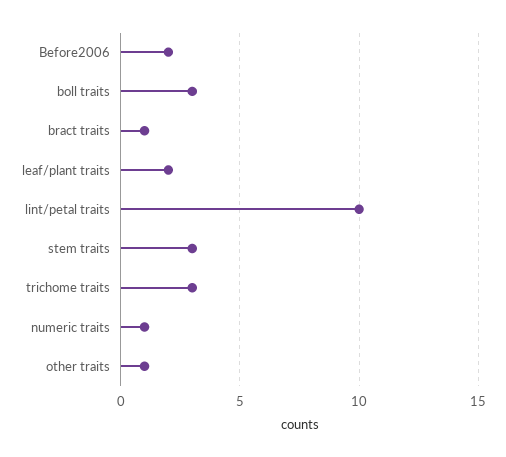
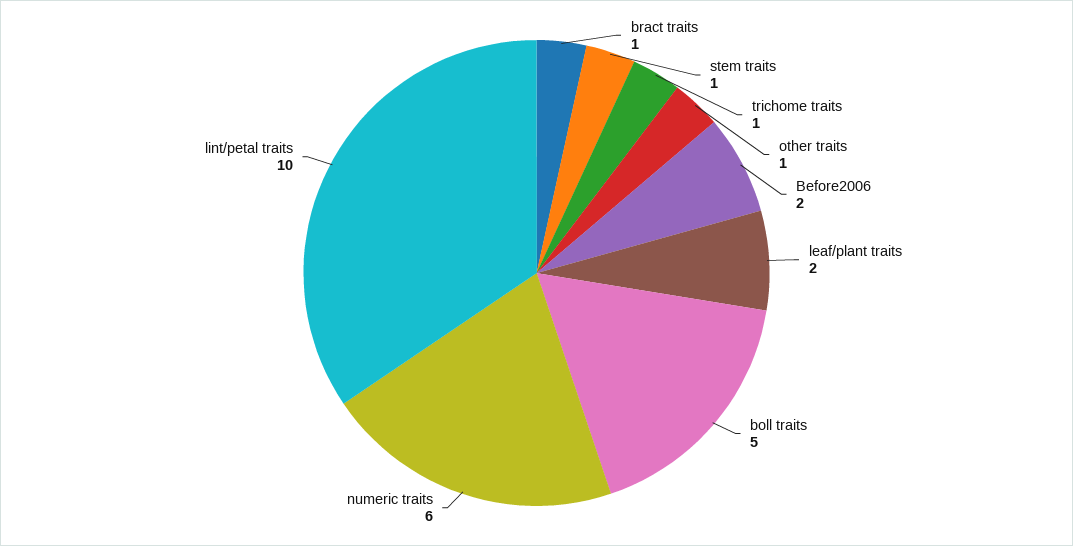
boll traits: 3 -> 5
stem traits: 3 -> 1
trichome traits: 3 -> 1
numeric traits: 1 -> 6

